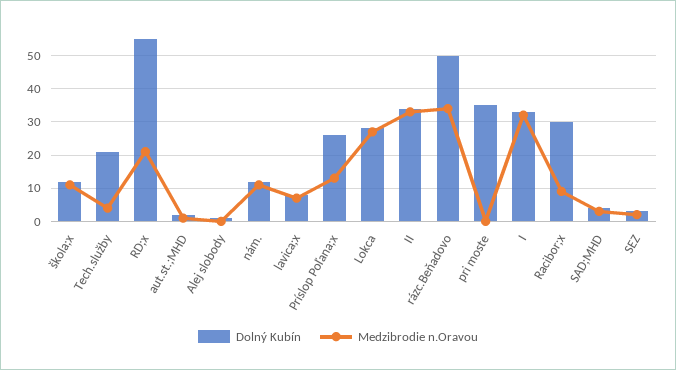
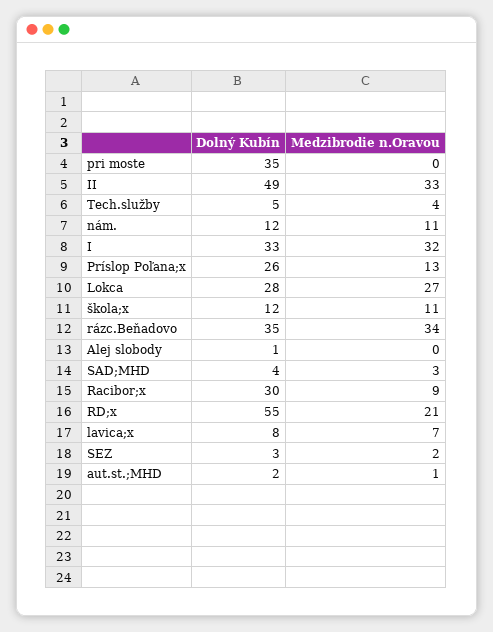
Dolný Kubín, Tech.služby: 20 -> 5
Dolný Kubín, II: 35 -> 49
Dolný Kubín, rázc.Beňadovo: 50 -> 35

